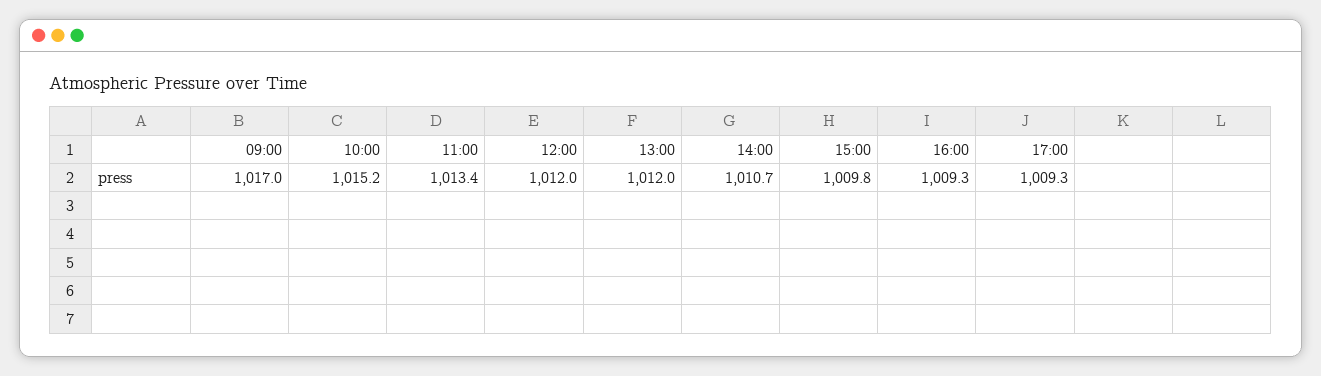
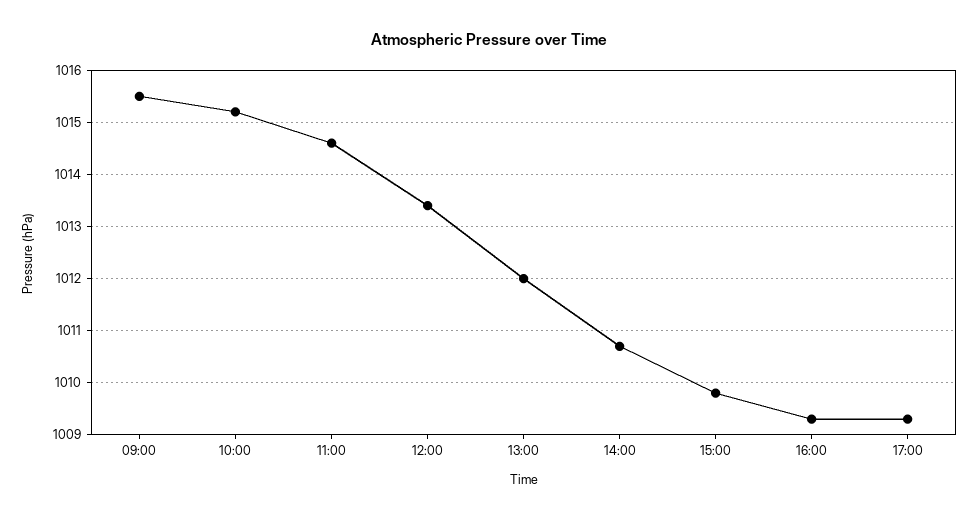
09:00: 1017 -> 1015.5
11:00: 1013.4 -> 1014.5
12:00: 1012 -> 1013.5

